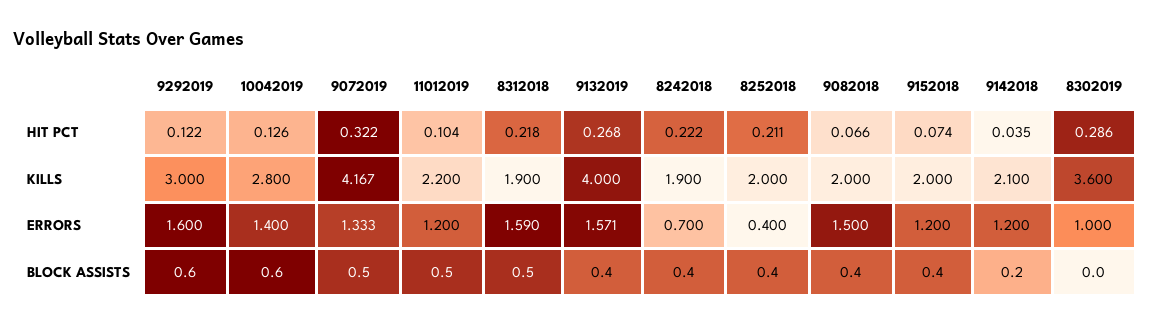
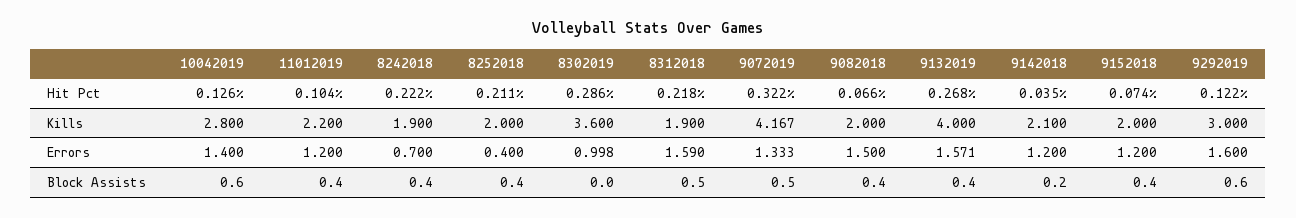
8302019, ERRORS: 1 -> 0.998
11012019, BLOCK ASSISTS: 0.5 -> 0.4

